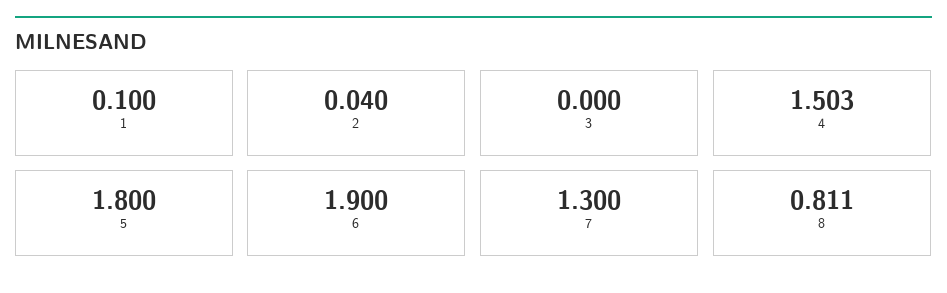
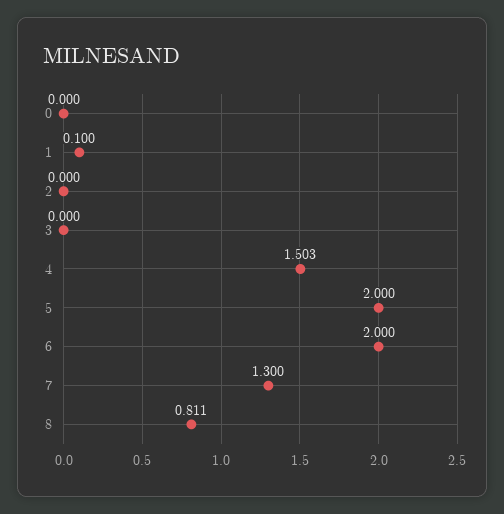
2: 0.04 -> 0
5: 1.8 -> 2
6: 1.9 -> 2
0: none -> 0

